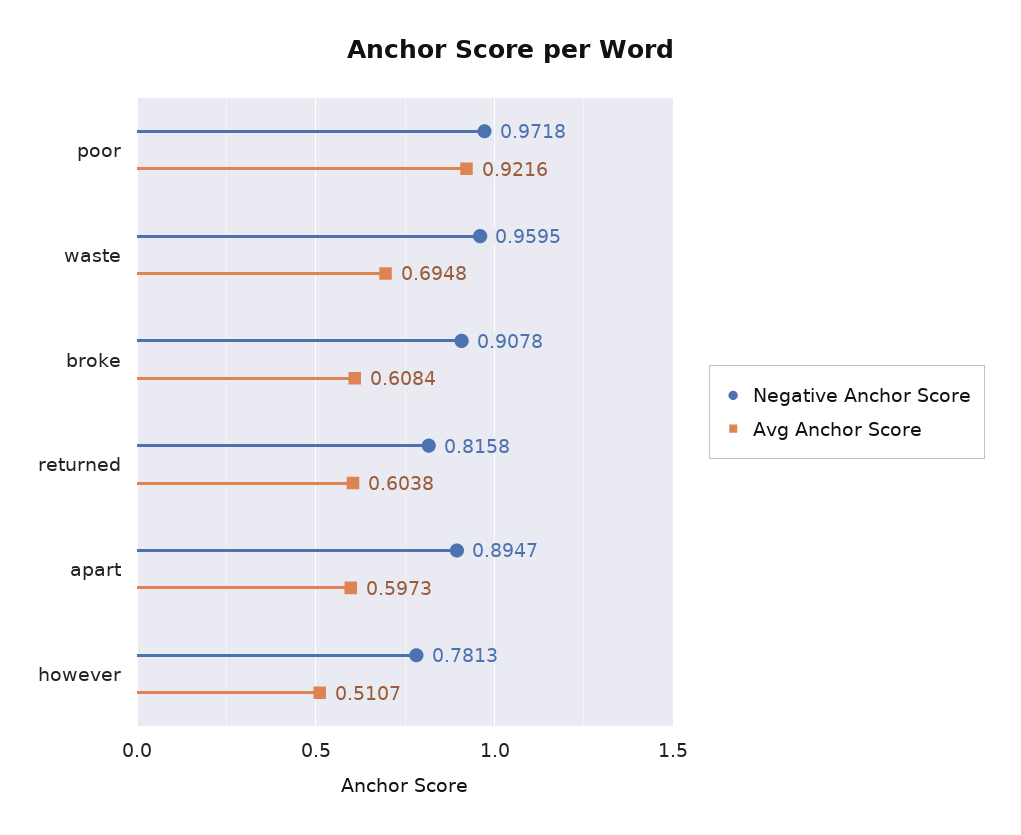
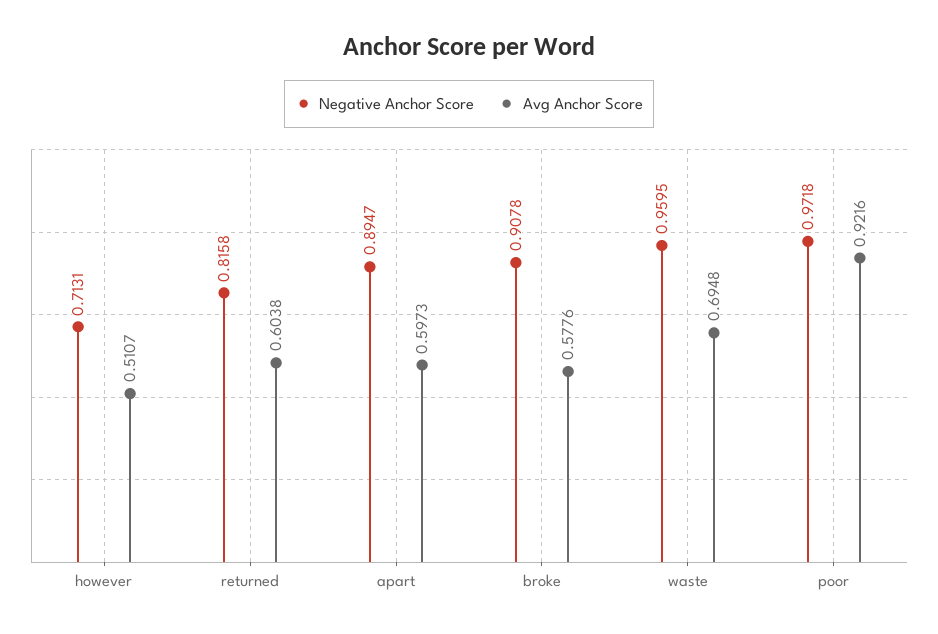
Avg Anchor Score, broke: 0.6084 -> 0.5776
Negative Anchor Score, however: 0.7813 -> 0.7131

